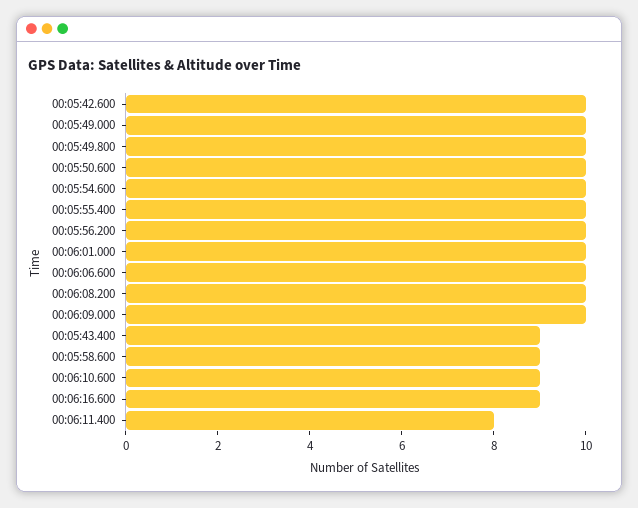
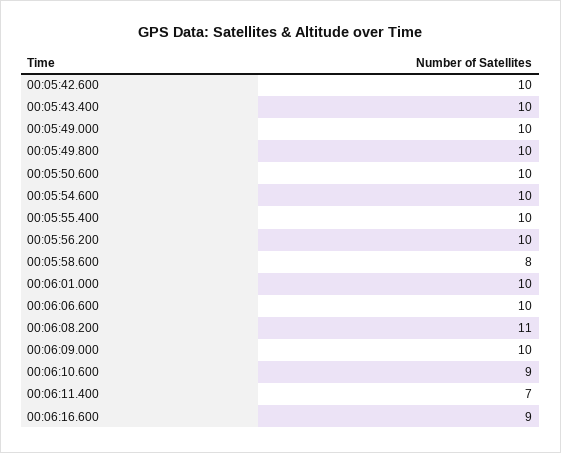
00:06:08.200: 10 -> 11
00:05:43.400: 9 -> 10
00:05:58.600: 9 -> 8
00:06:11.400: 8 -> 7

